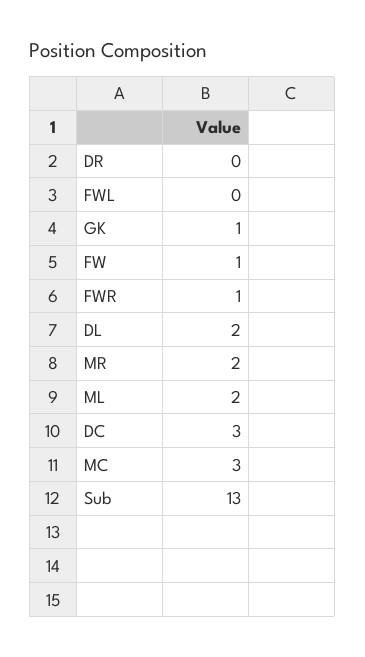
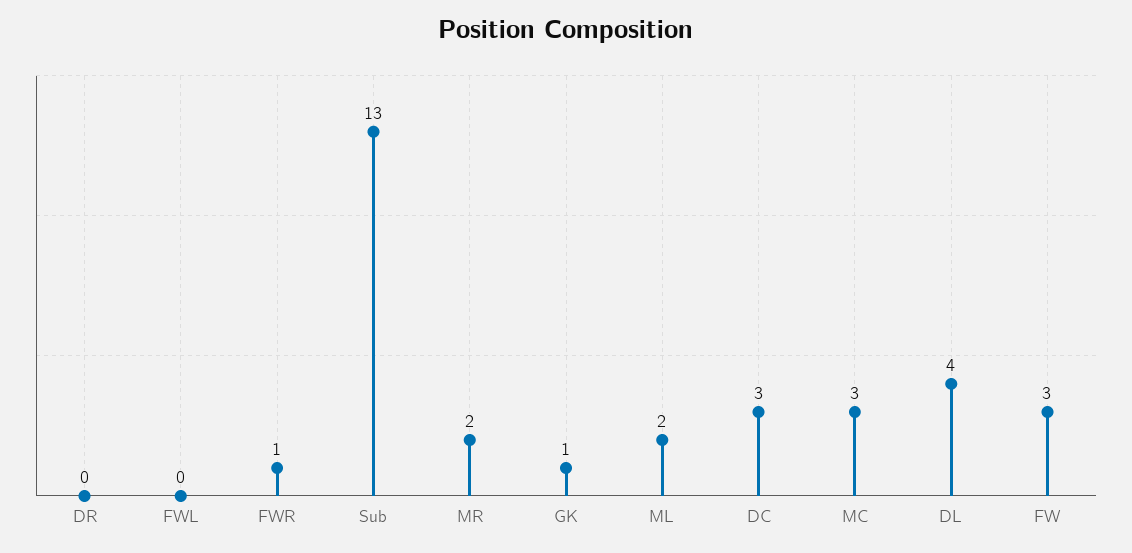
FW: 1 -> 3
DL: 2 -> 4

